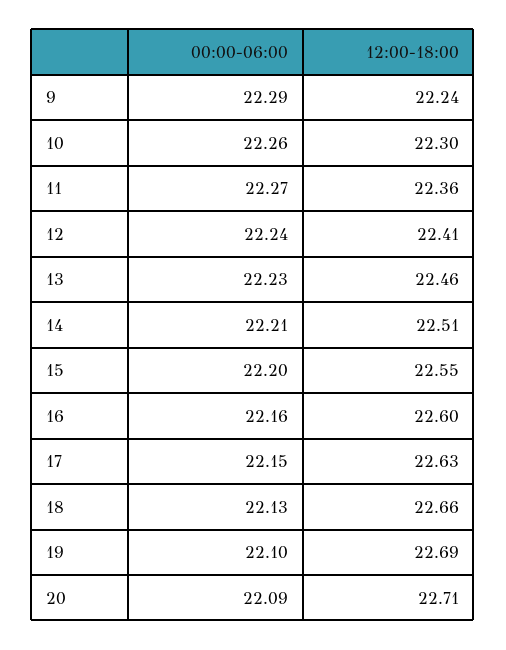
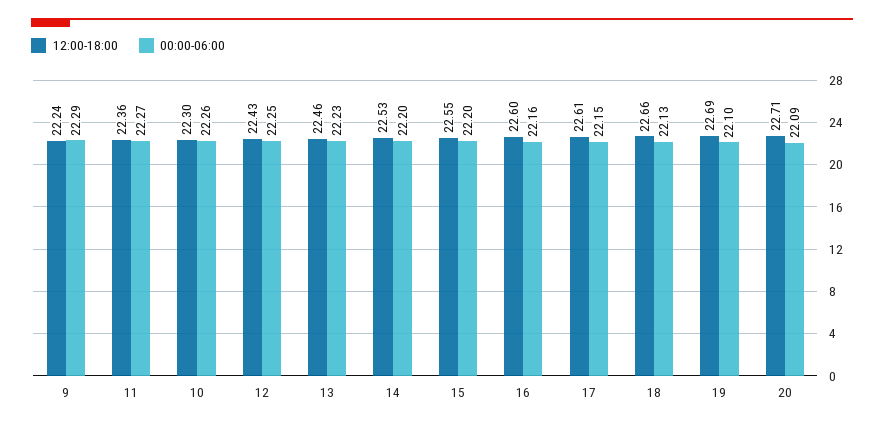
00:00-06:00, 12: 22.24 -> 22.25
12:00-18:00, 12: 22.41 -> 22.43
00:00-06:00, 14: 22.21 -> 22.2
12:00-18:00, 14: 22.51 -> 22.53
12:00-18:00, 17: 22.63 -> 22.61

